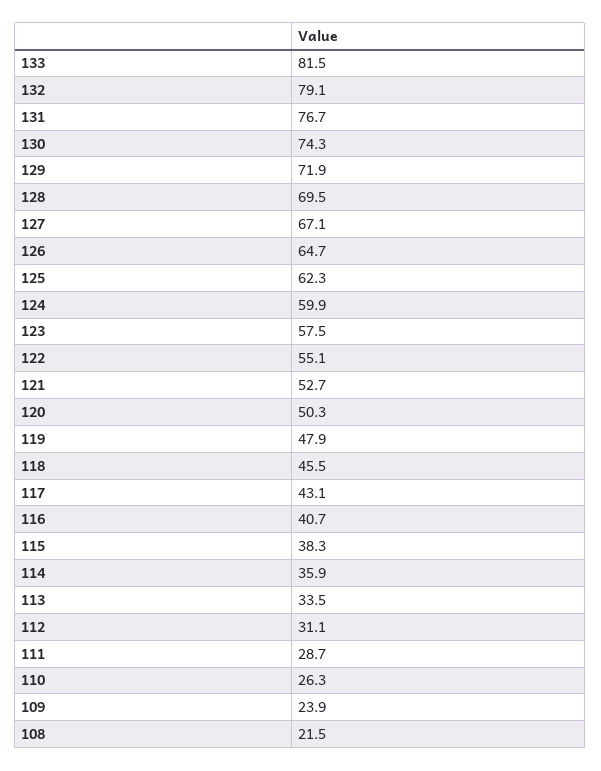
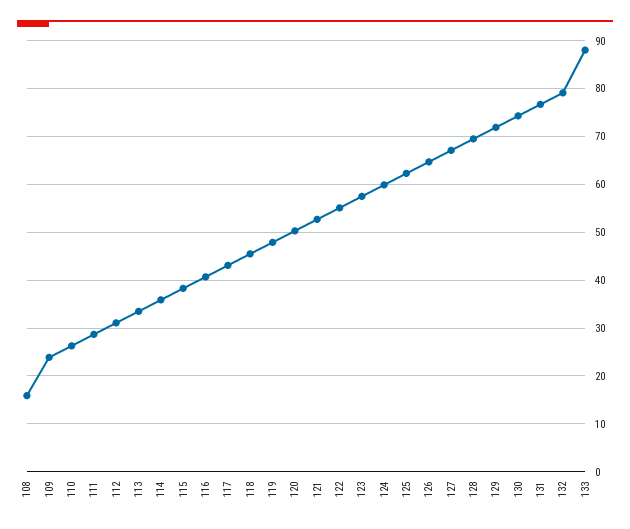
133: 81.5 -> 88
108: 21.5 -> 16

